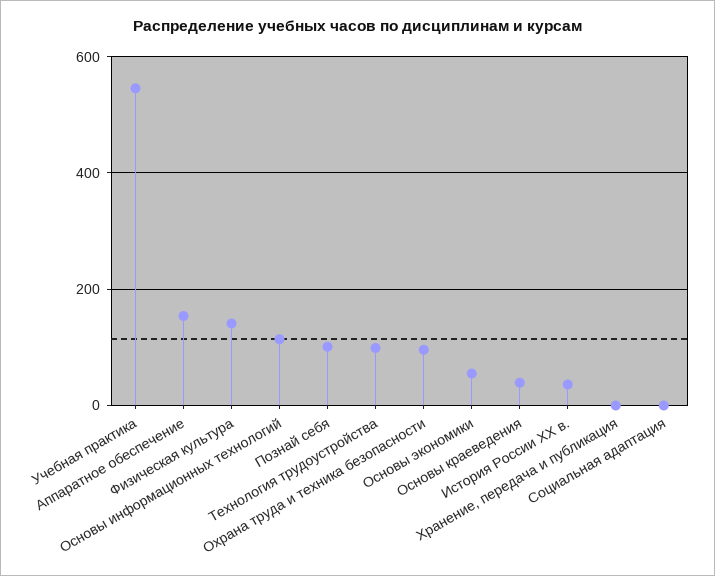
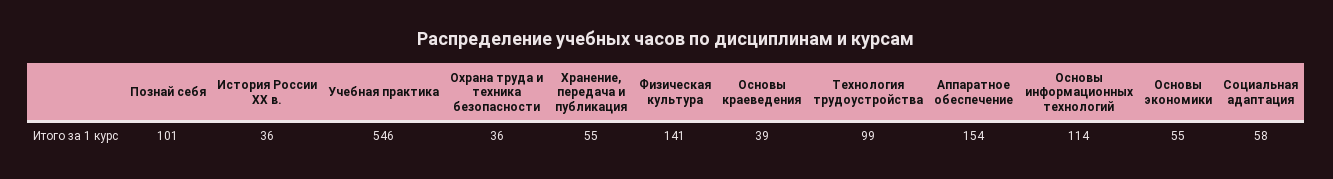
Охрана труда и техника безопасности: 100 -> 36
Хранение, передача и публикация: 0 -> 55
Социальная адаптация: 0 -> 58

